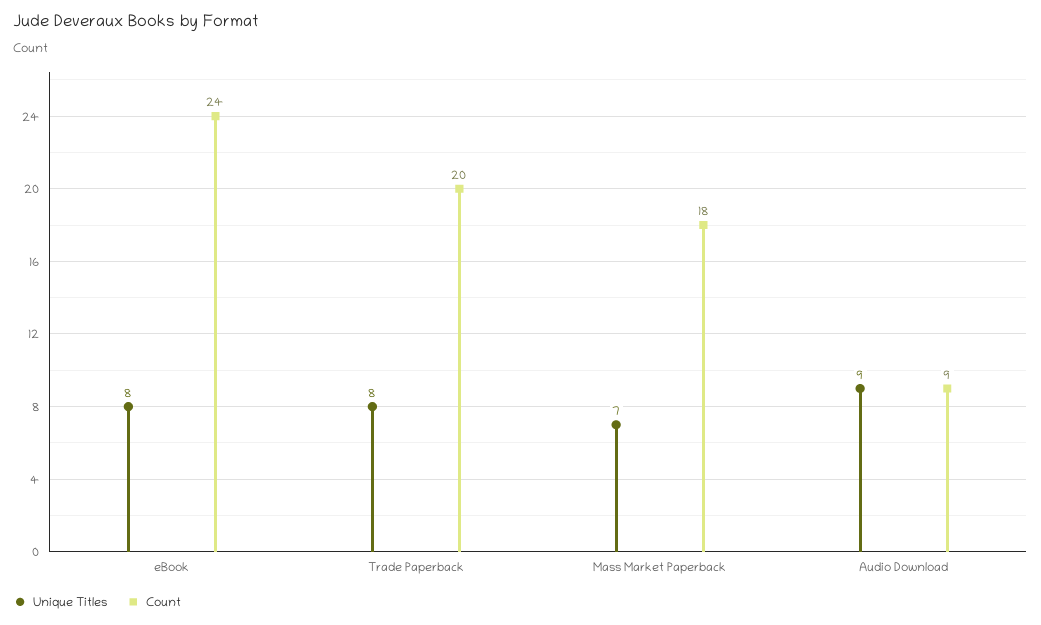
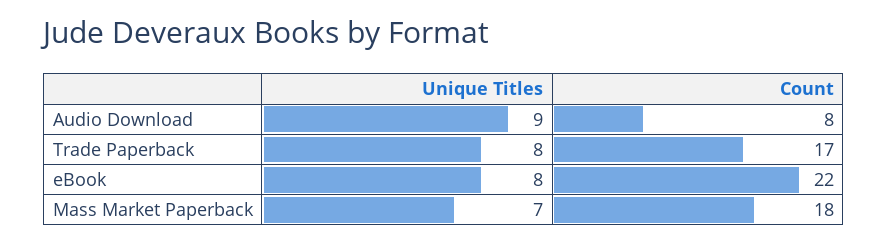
Count, eBook: 24 -> 22
Count, Trade Paperback: 20 -> 17
Count, Audio Download: 9 -> 8

